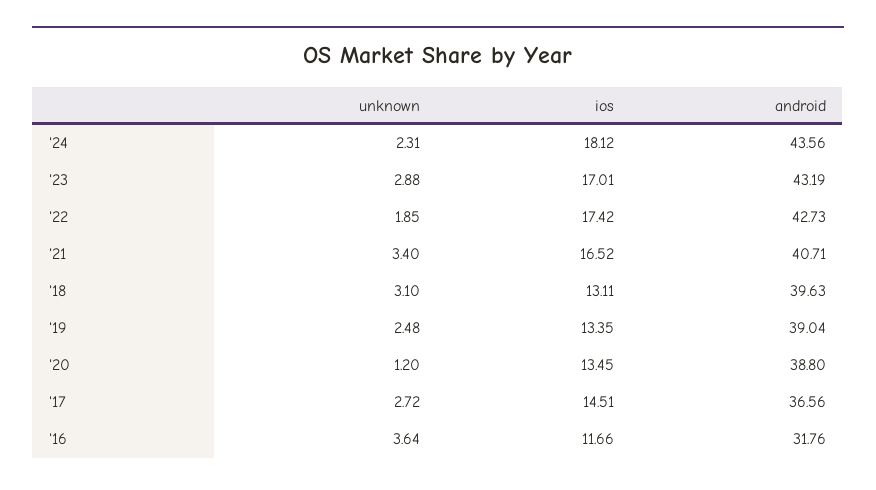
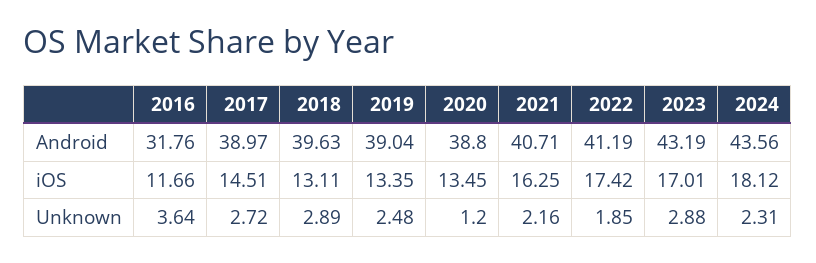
android, '22: 42.73 -> 41.19
unknown, '21: 3.4 -> 2.16
ios, '21: 16.52 -> 16.25
unknown, '18: 3.1 -> 2.89
android, '17: 36.56 -> 38.97

